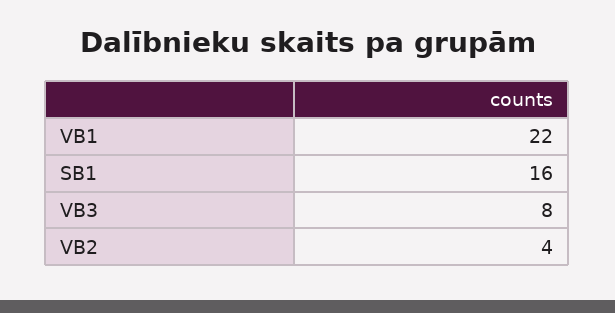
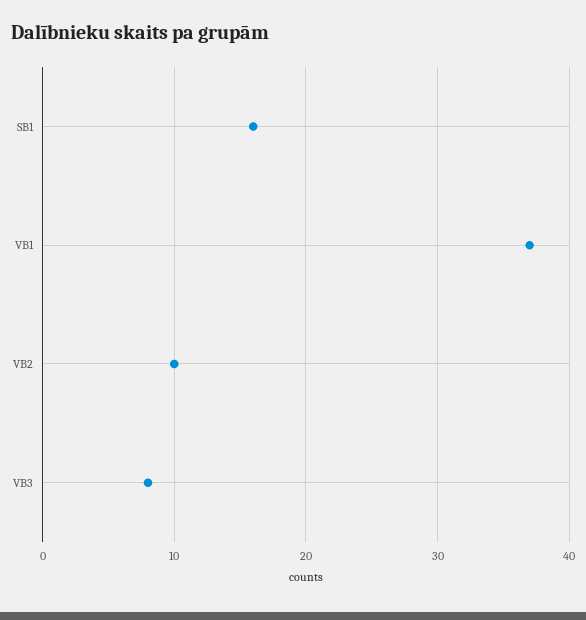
VB1: 22 -> 37
VB2: 4 -> 10

